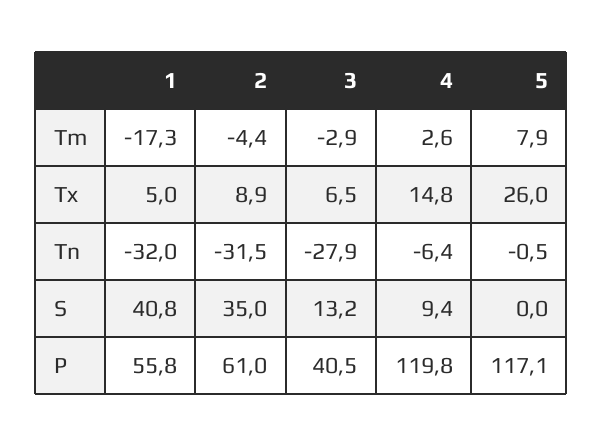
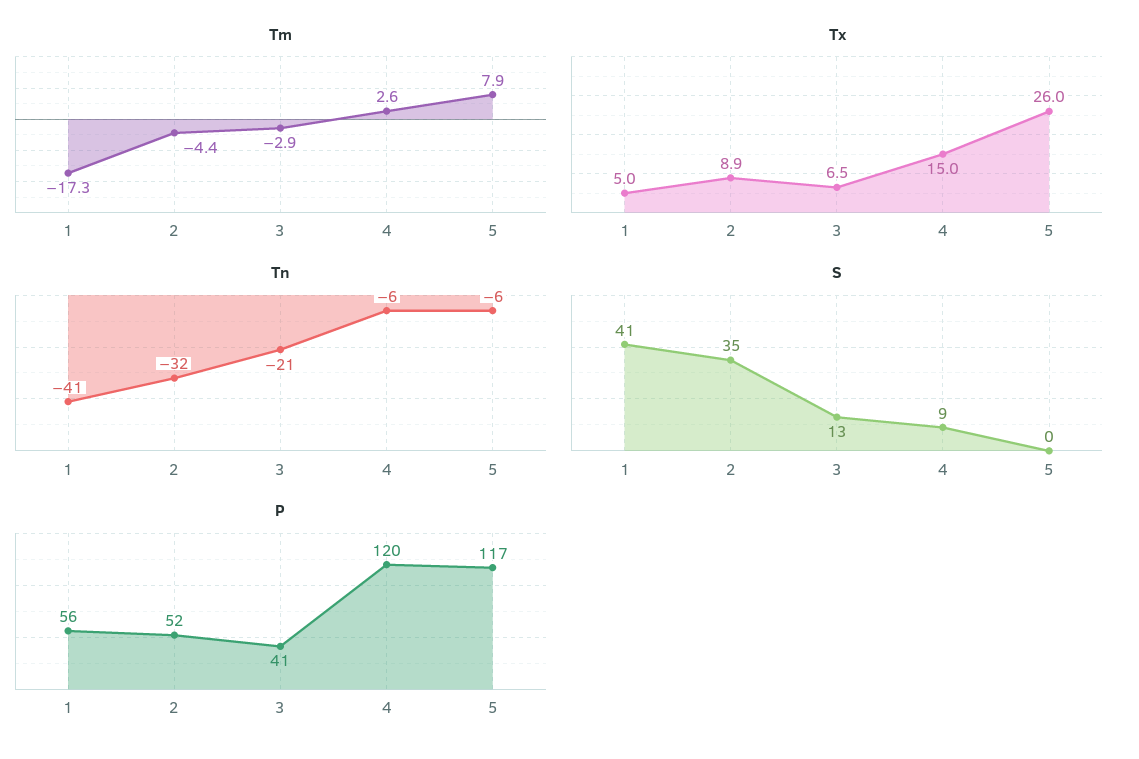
Tx, 4: 14.8 -> 15
Tn, 1: -32 -> -41
Tn, 3: -27.9 -> -21
Tn, 5: -0.5 -> -6
P, 2: 61 -> 52

